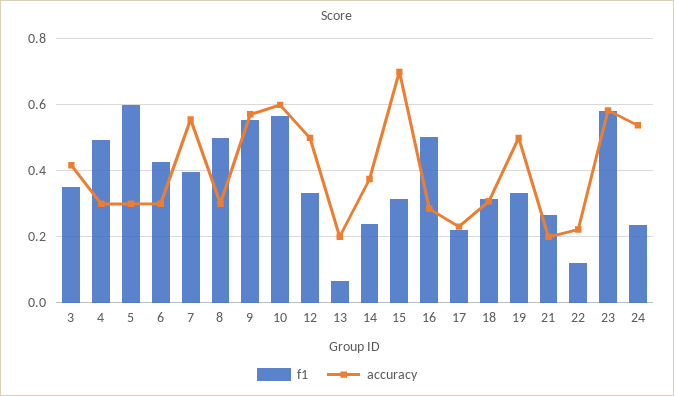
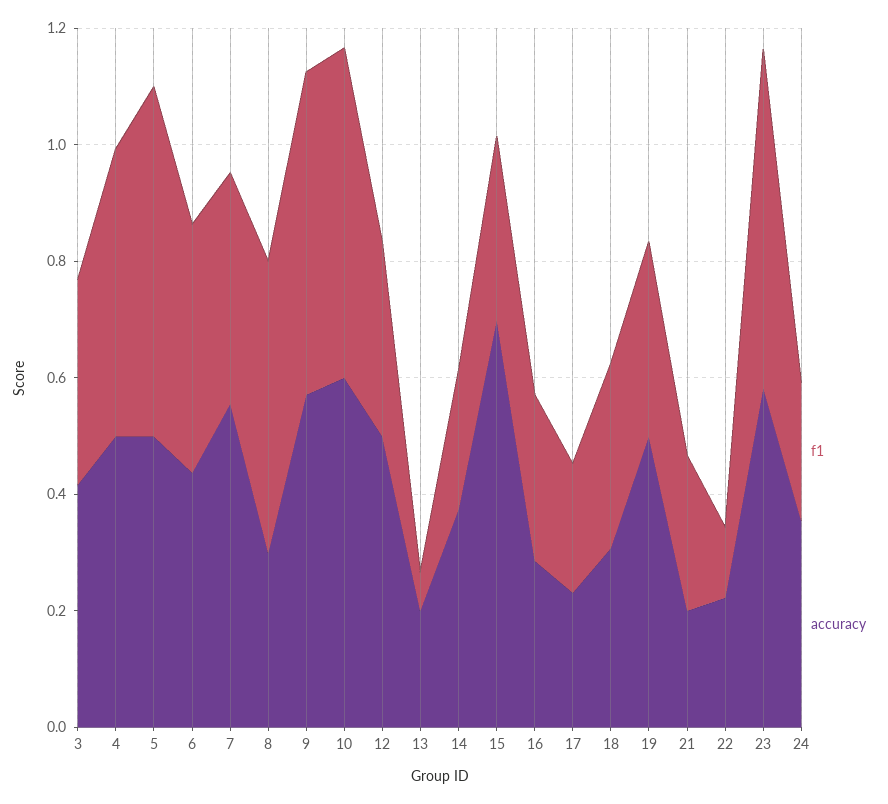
accuracy, 4: 0.3 -> 0.5
accuracy, 5: 0.3 -> 0.5
accuracy, 6: 0.3 -> 0.45
f1, 16: 0.5 -> 0.3
accuracy, 24: 0.54 -> 0.35

